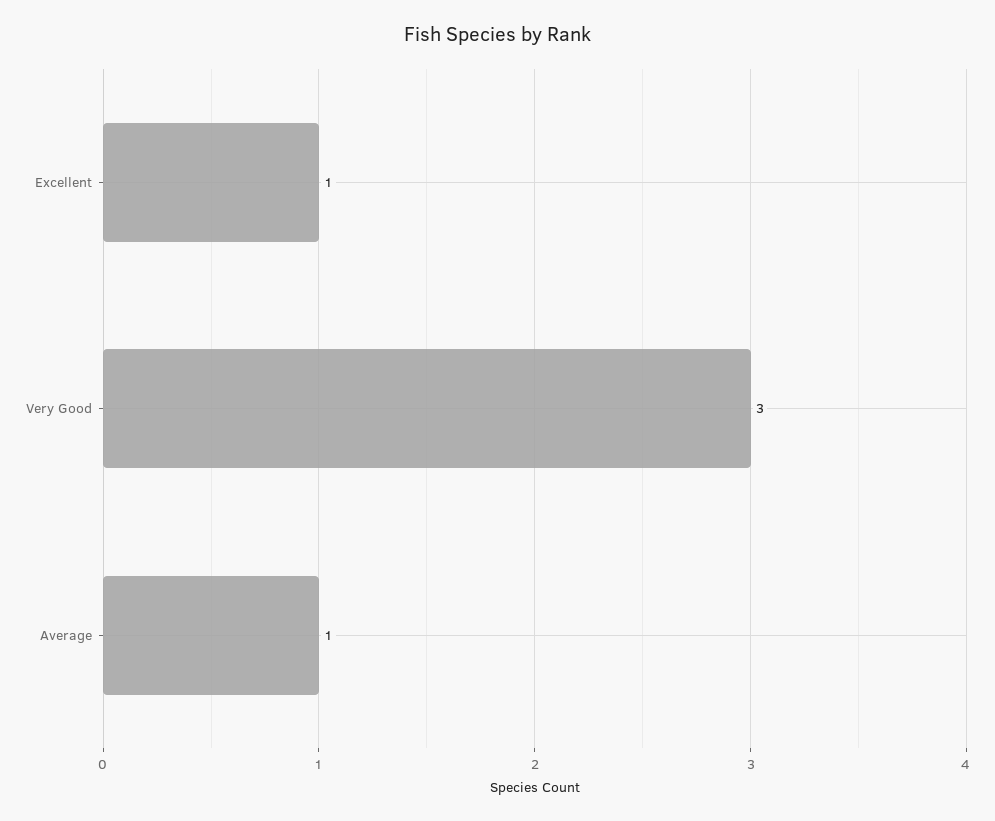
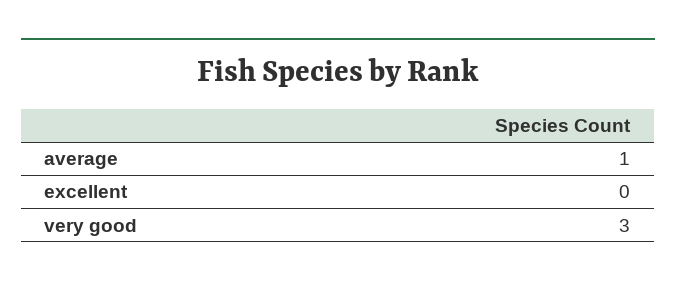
Excellent: 1 -> 0

